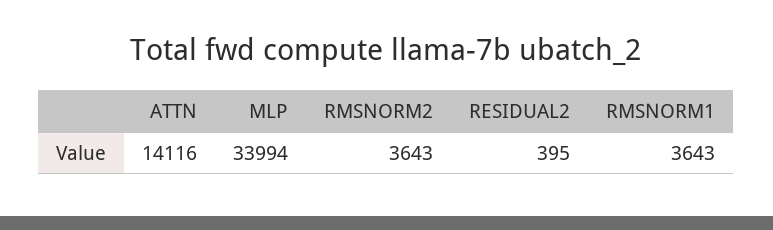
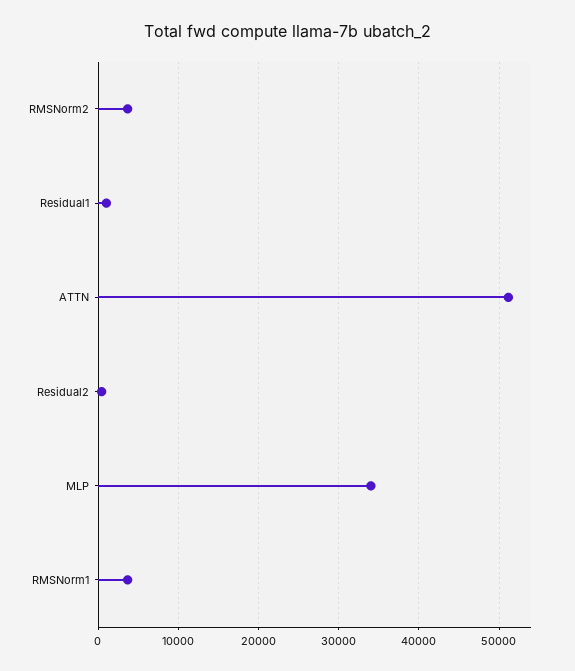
ATTN: 14116 -> 51000
Residual1: none -> 1000

